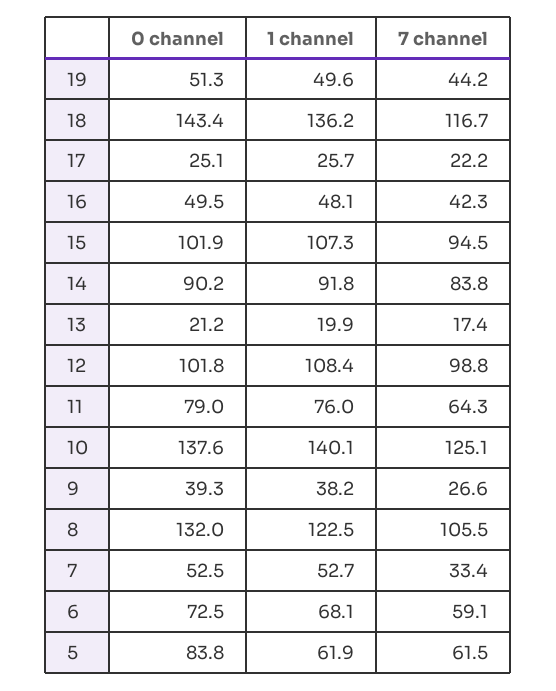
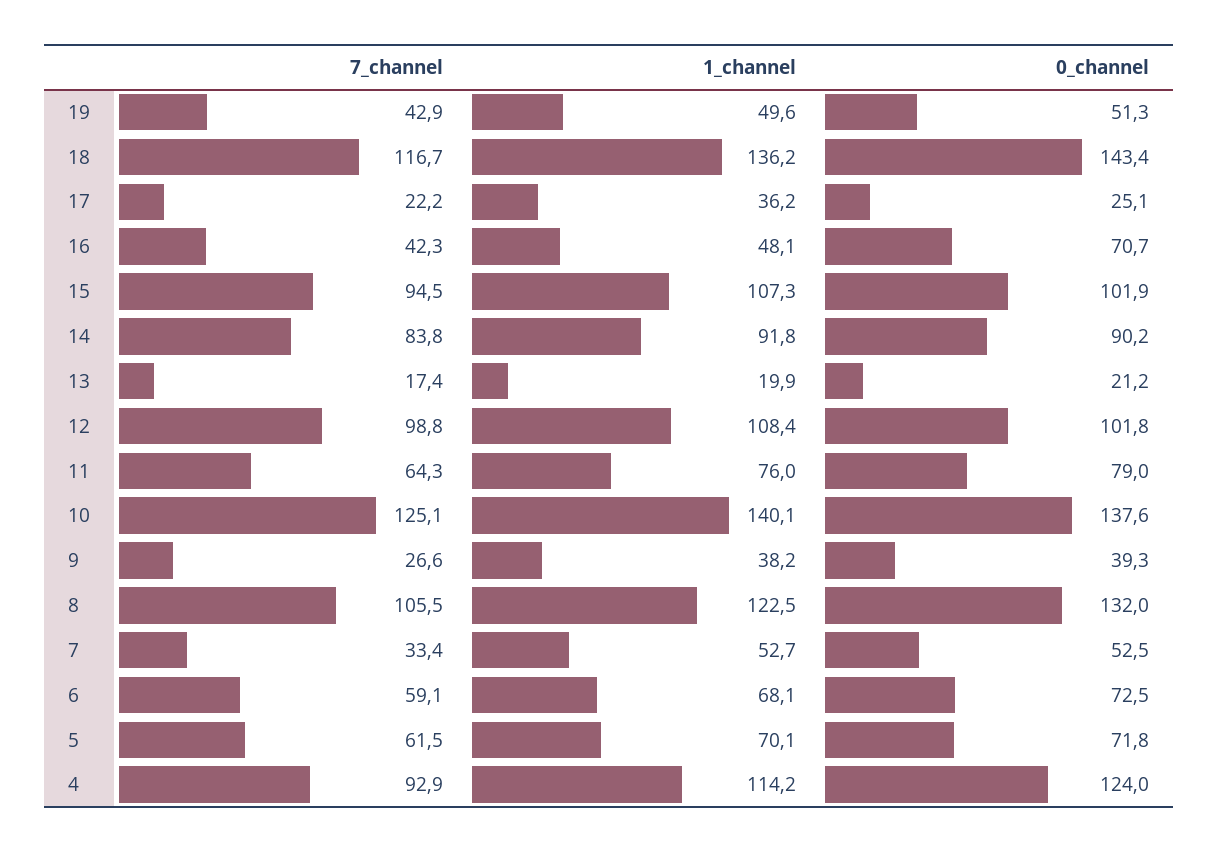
7 channel, 19: 44.2 -> 42.9
1 channel, 17: 25.7 -> 36.2
0 channel, 16: 49.5 -> 70.7
0 channel, 5: 83.8 -> 71.8
1 channel, 5: 61.9 -> 70.1
7 channel, 4: none -> 92.9
1 channel, 4: none -> 114.2
0 channel, 4: none -> 124

